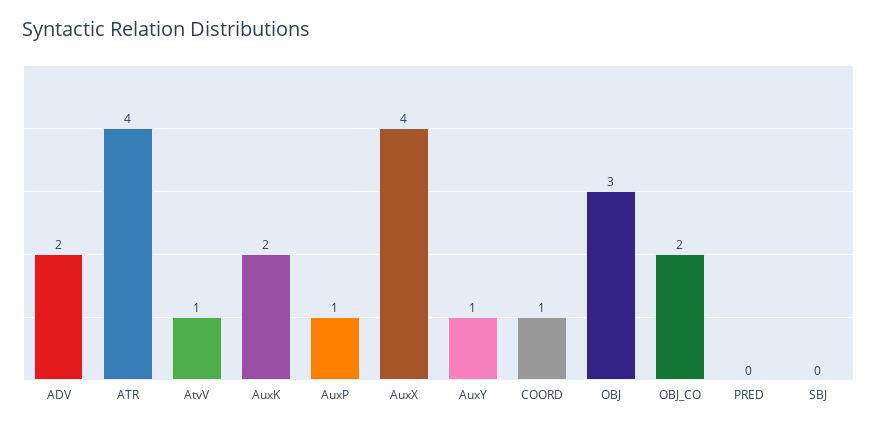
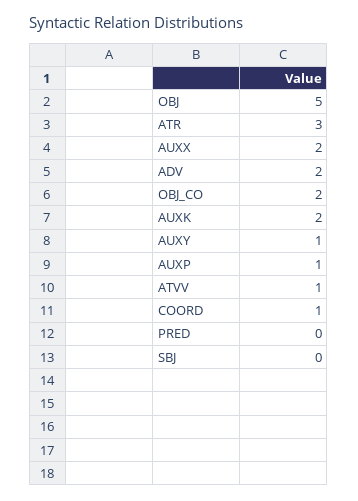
ATR: 4 -> 3
AuxX: 4 -> 2
OBJ: 3 -> 5

